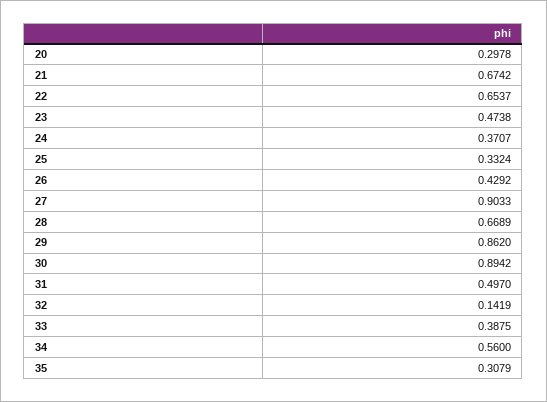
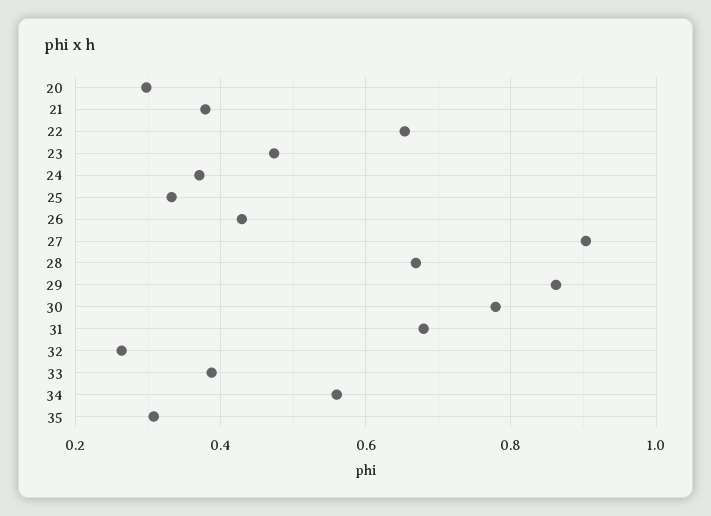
21: 0.6742 -> 0.38
30: 0.8942 -> 0.78
31: 0.497 -> 0.68
32: 0.1419 -> 0.26

